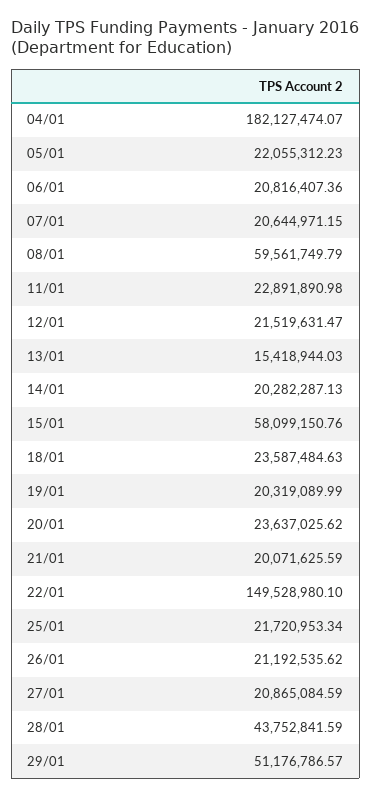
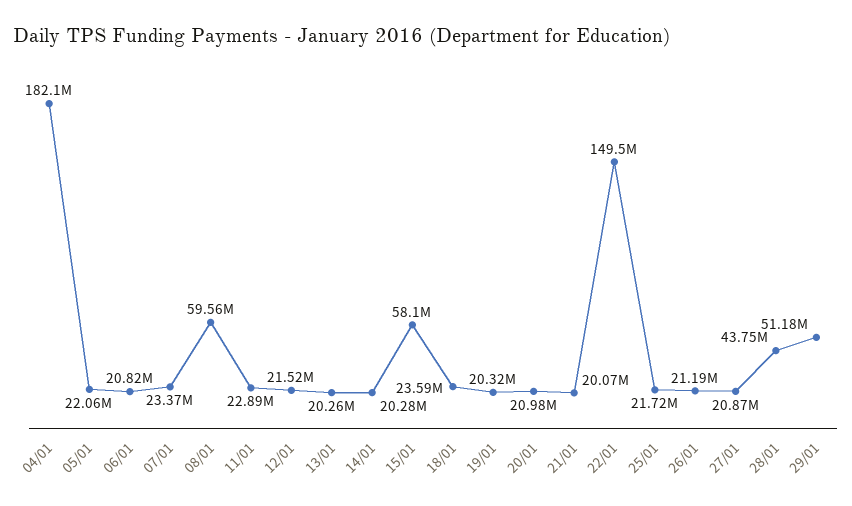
07/01: 20644971.15 -> 23370000
13/01: 15418944.03 -> 20260000
20/01: 23637025.62 -> 20980000

